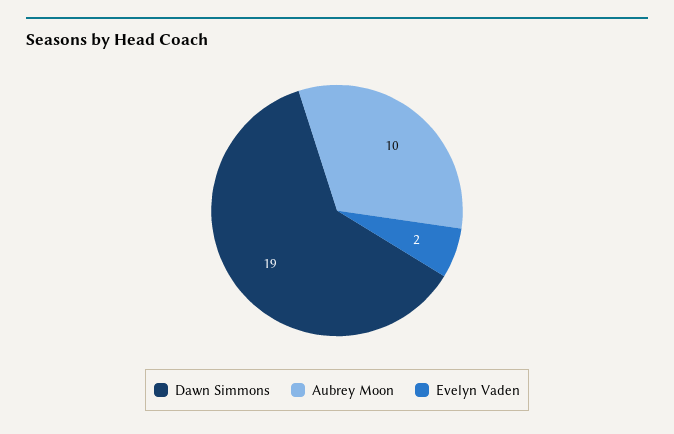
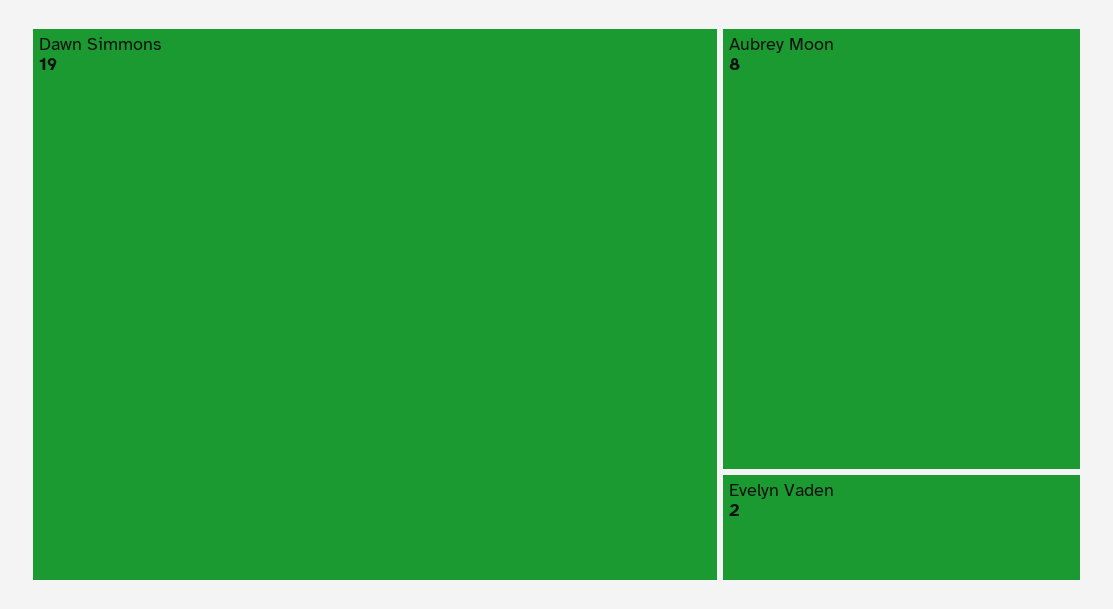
Aubrey Moon: 10 -> 8

